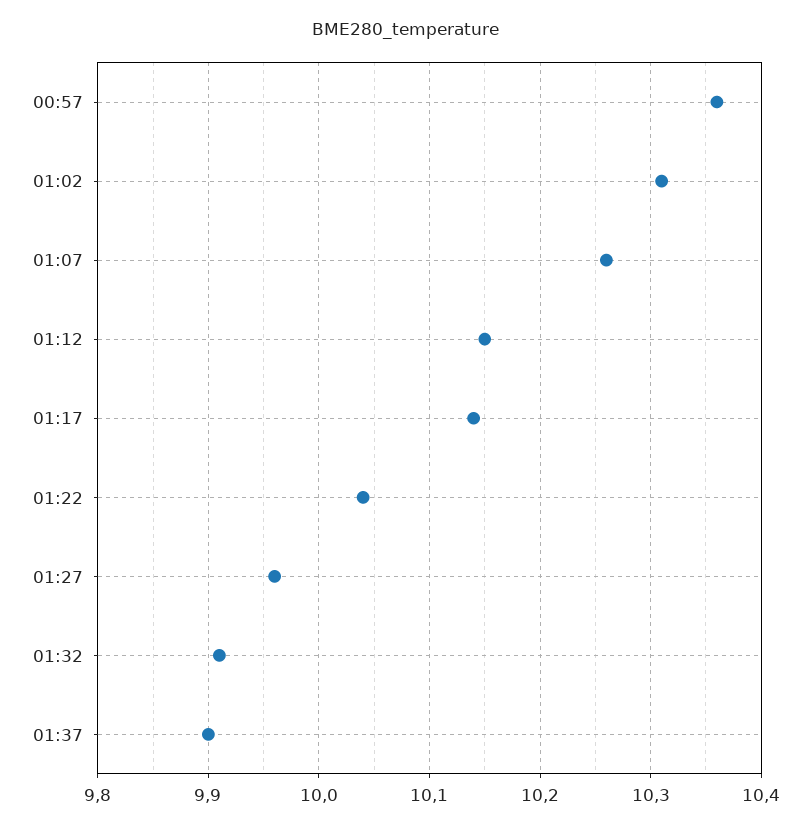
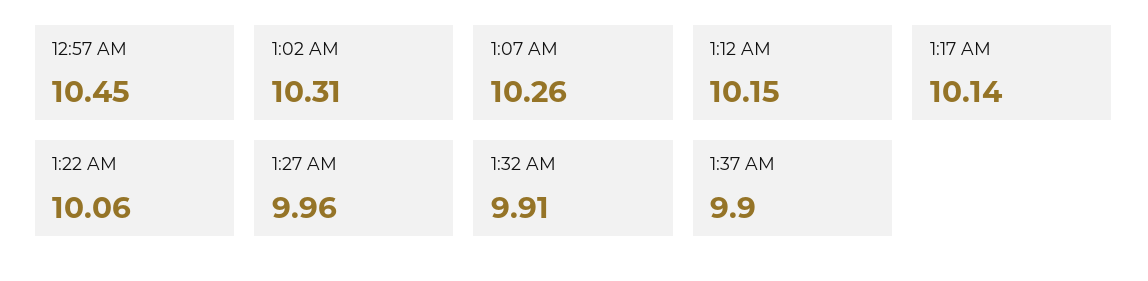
00:57: 10.36 -> 10.45
01:22: 10.04 -> 10.06

